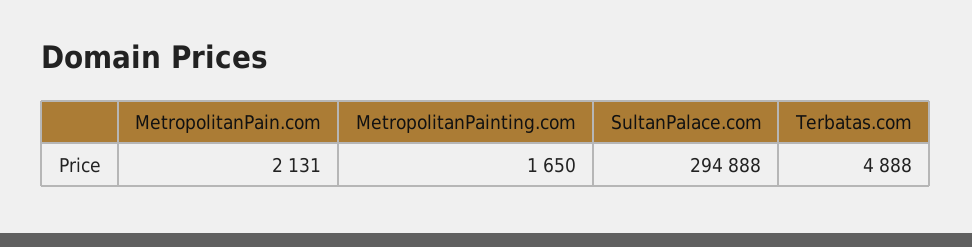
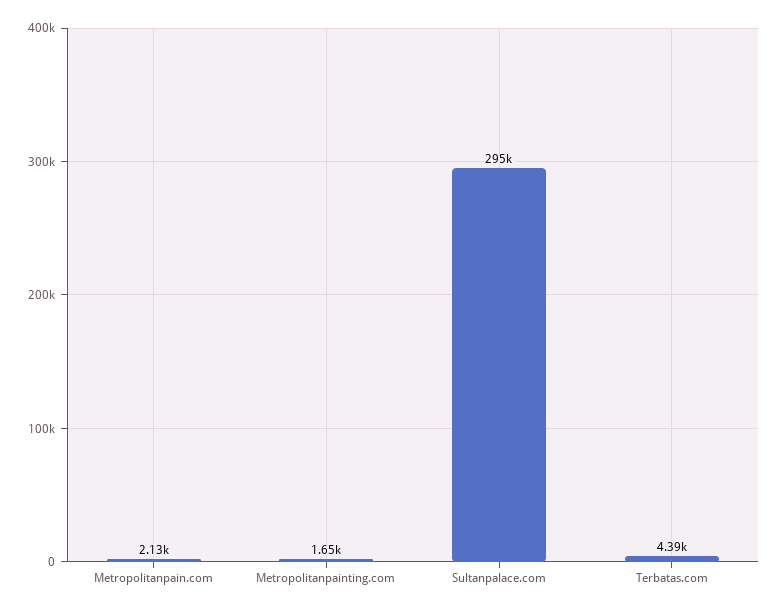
Terbatas.com: 4888 -> 4390

